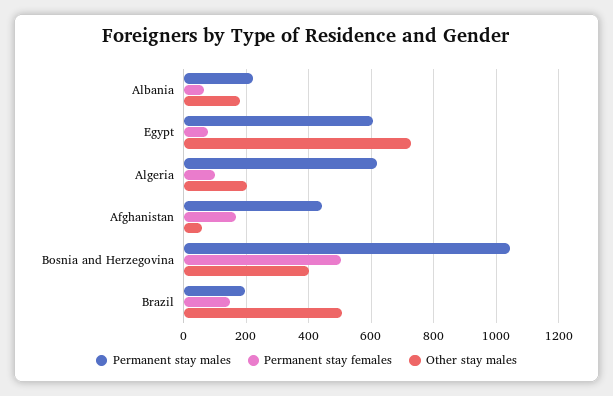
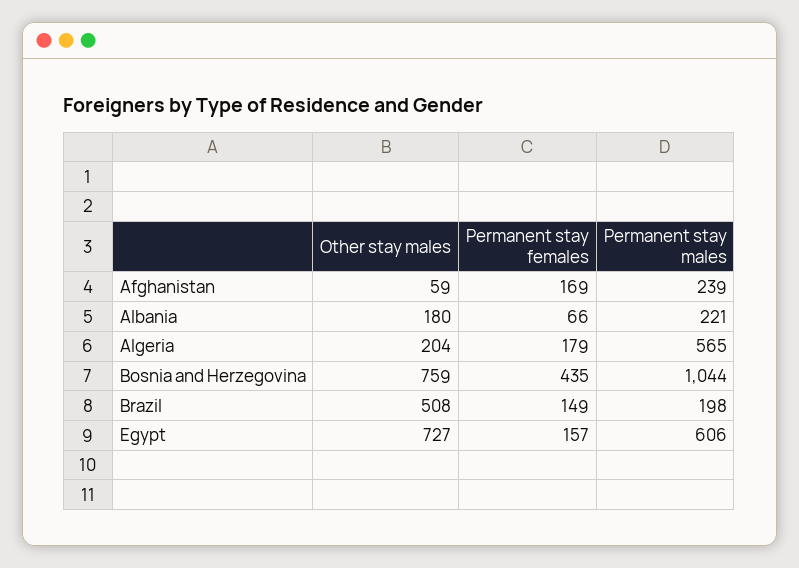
Permanent stay females, Egypt: 80 -> 157
Permanent stay males, Algeria: 620 -> 565
Permanent stay females, Algeria: 100 -> 179
Permanent stay males, Afghanistan: 440 -> 239
Permanent stay females, Bosnia and Herzegovina: 500 -> 435
Other stay males, Bosnia and Herzegovina: 400 -> 759

